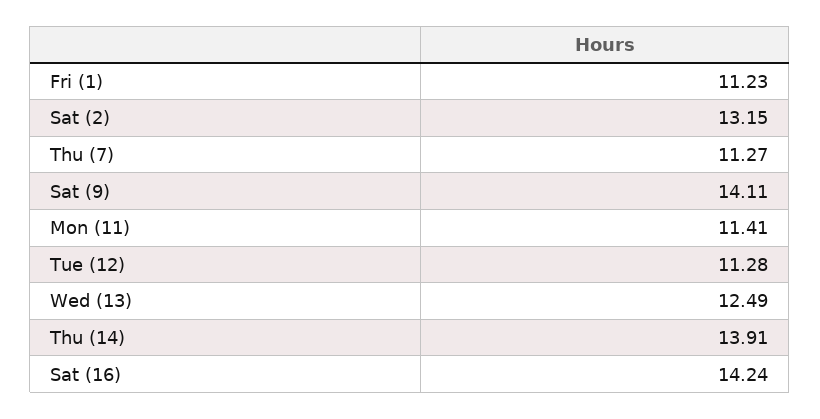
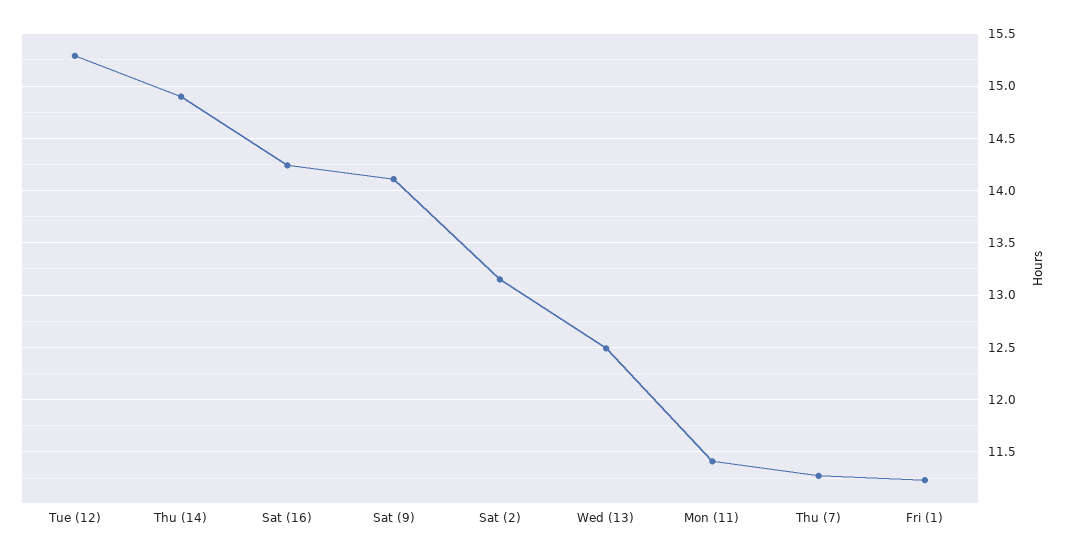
Tue (12): 11.28 -> 15.3
Thu (14): 13.91 -> 14.9

